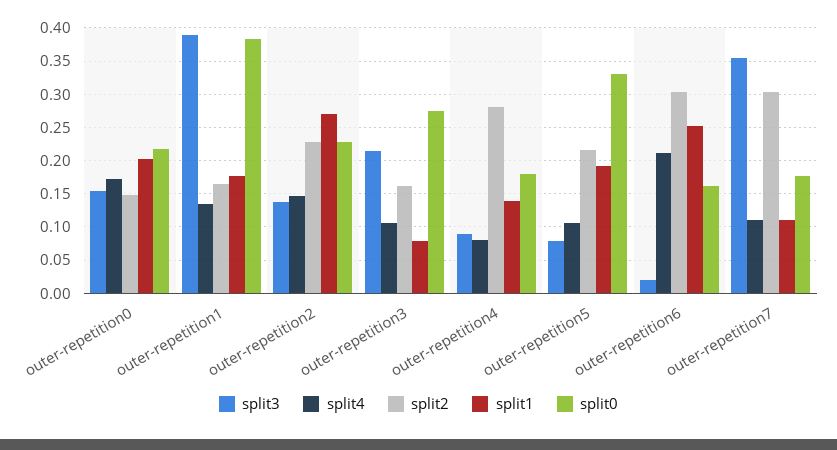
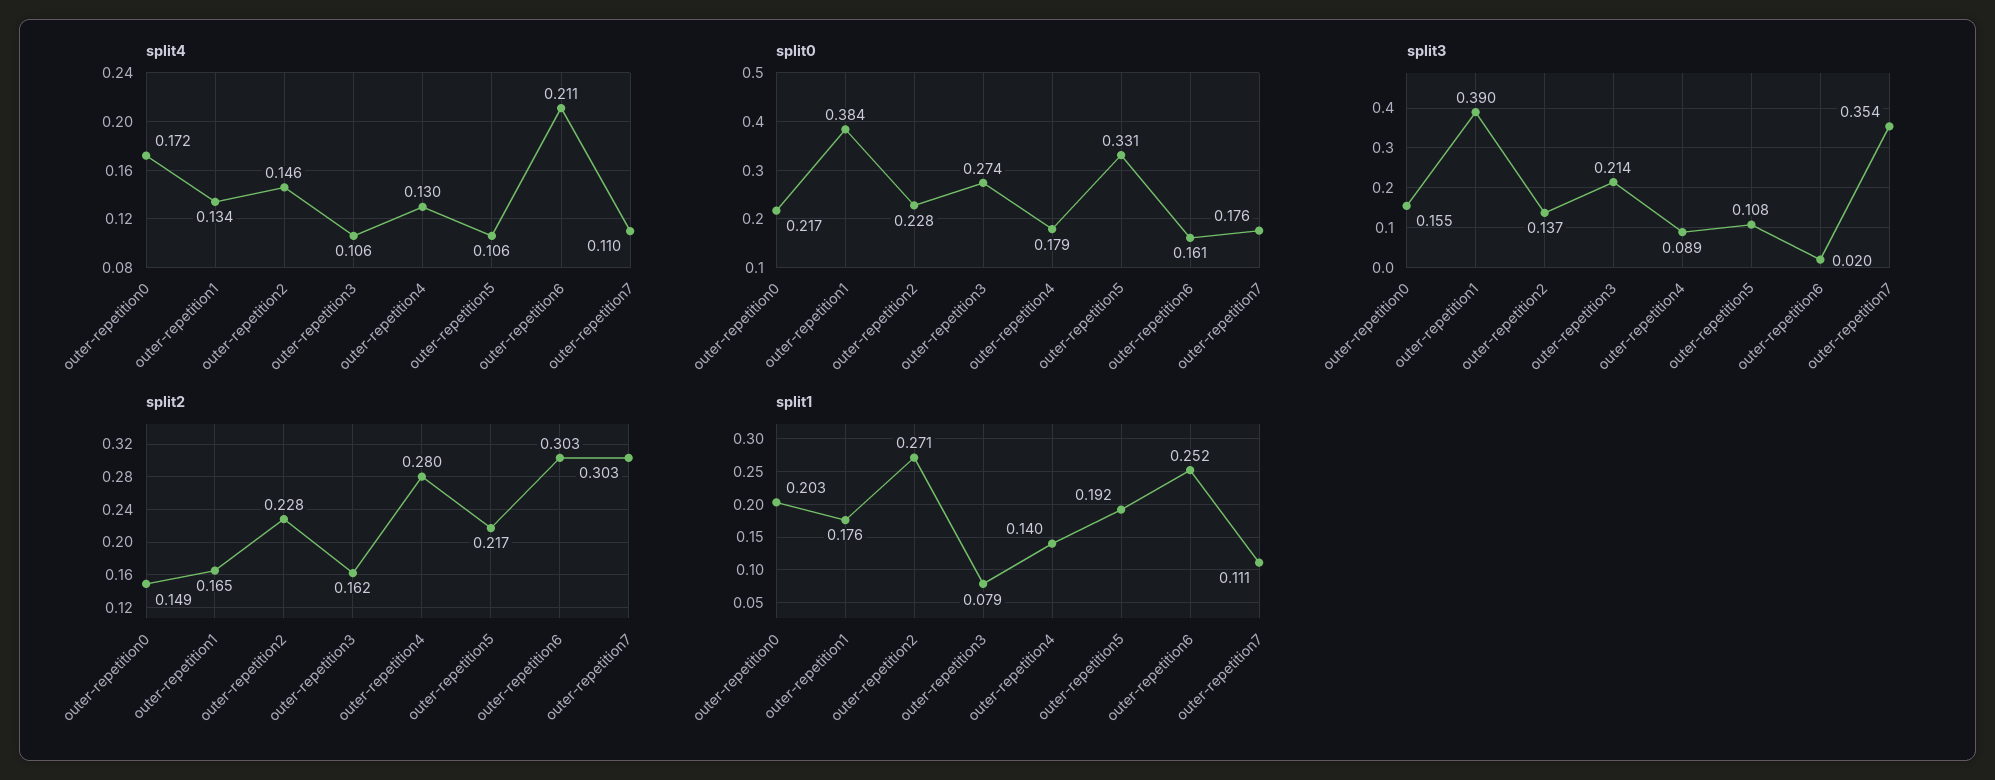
split4, outer-repetition4: 0.08 -> 0.13
split3, outer-repetition5: 0.08 -> 0.108

